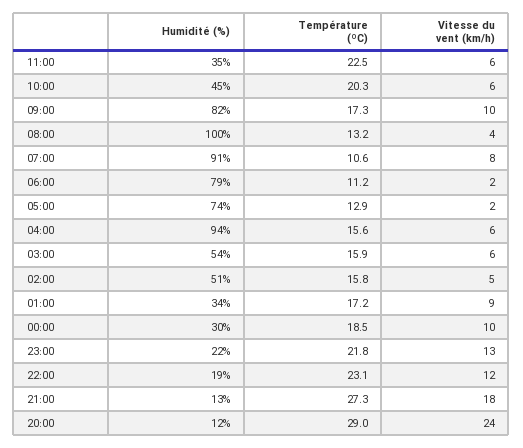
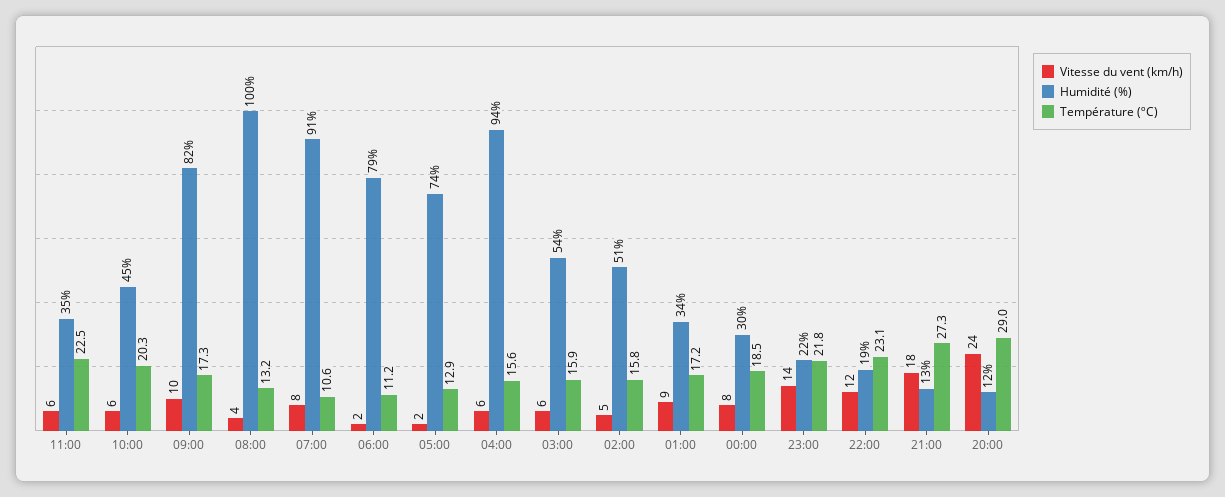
Vitesse du vent (km/h), 00:00: 10 -> 8
Vitesse du vent (km/h), 23:00: 13 -> 14

